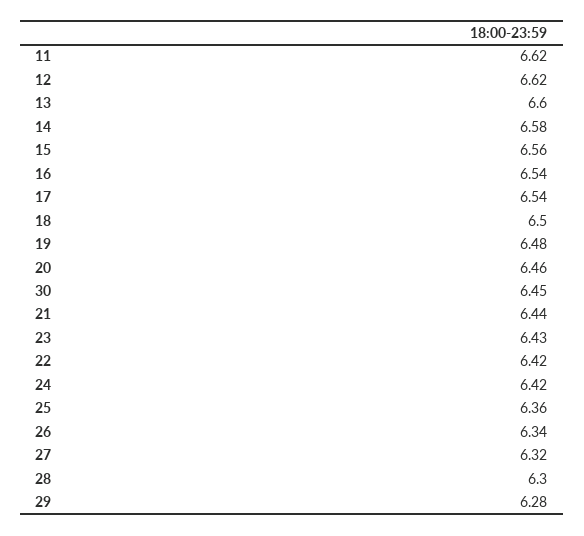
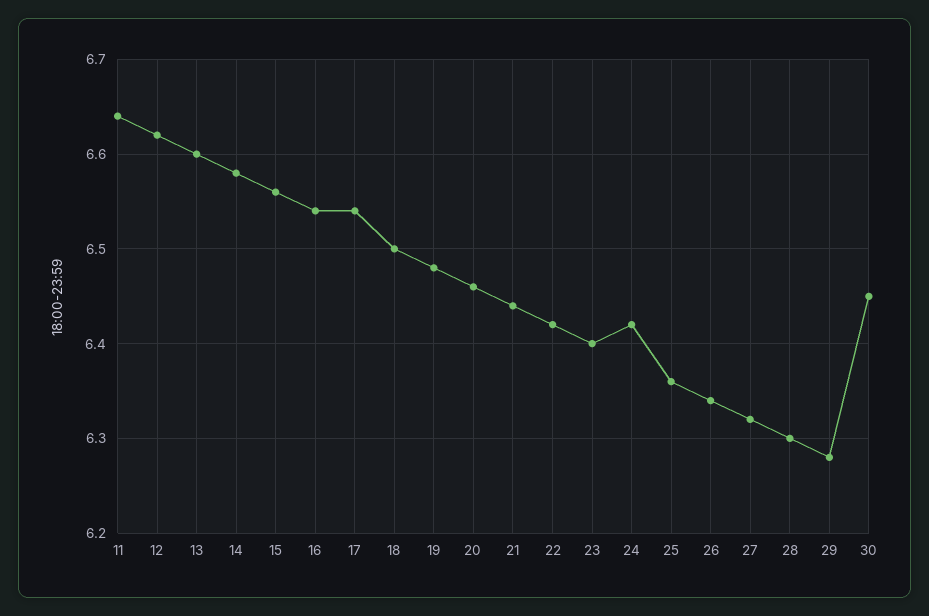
11: 6.62 -> 6.64
23: 6.43 -> 6.4

